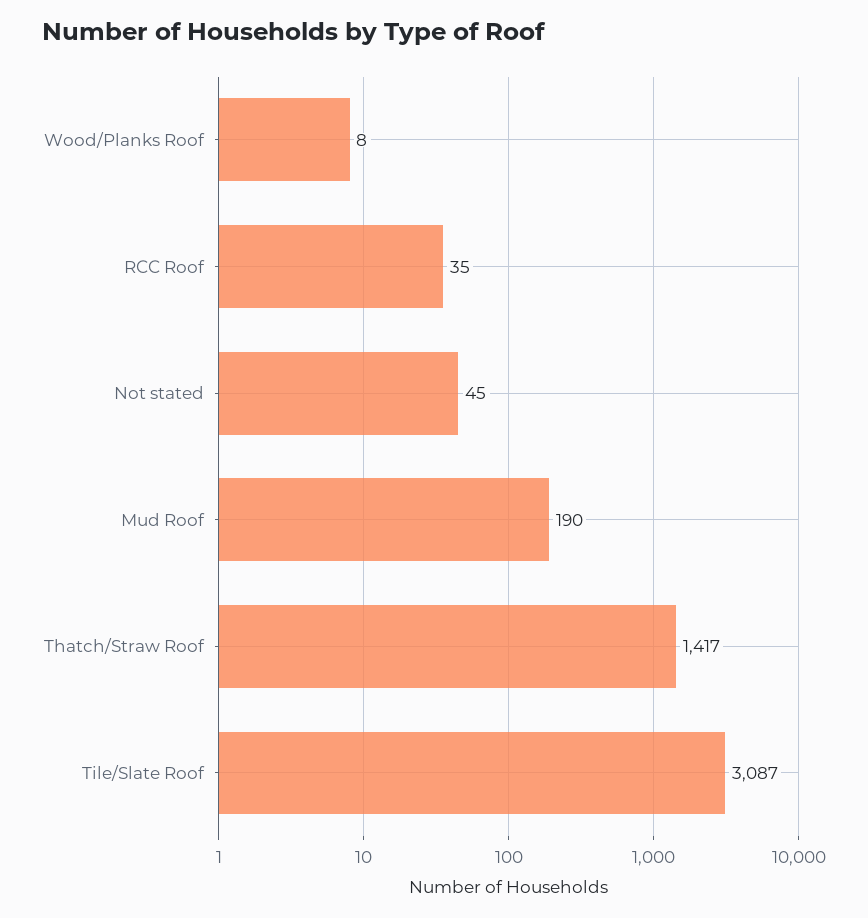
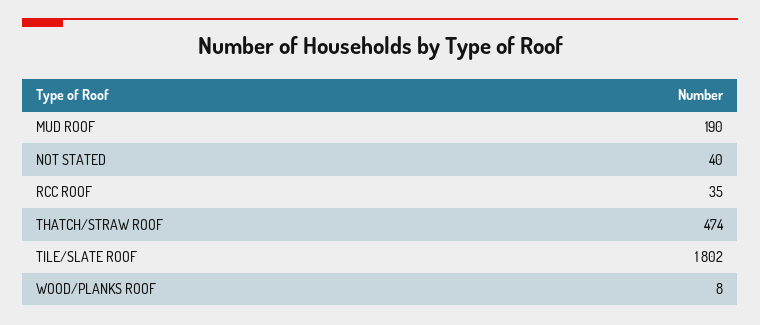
Not stated: 45 -> 40
Thatch/Straw Roof: 1417 -> 474
Tile/Slate Roof: 3087 -> 1802

